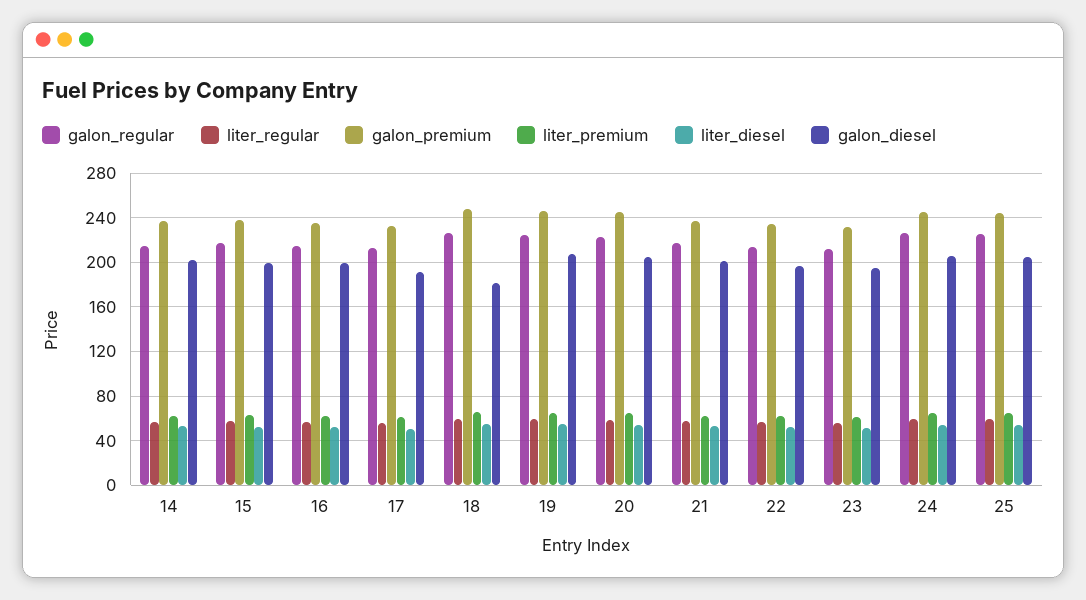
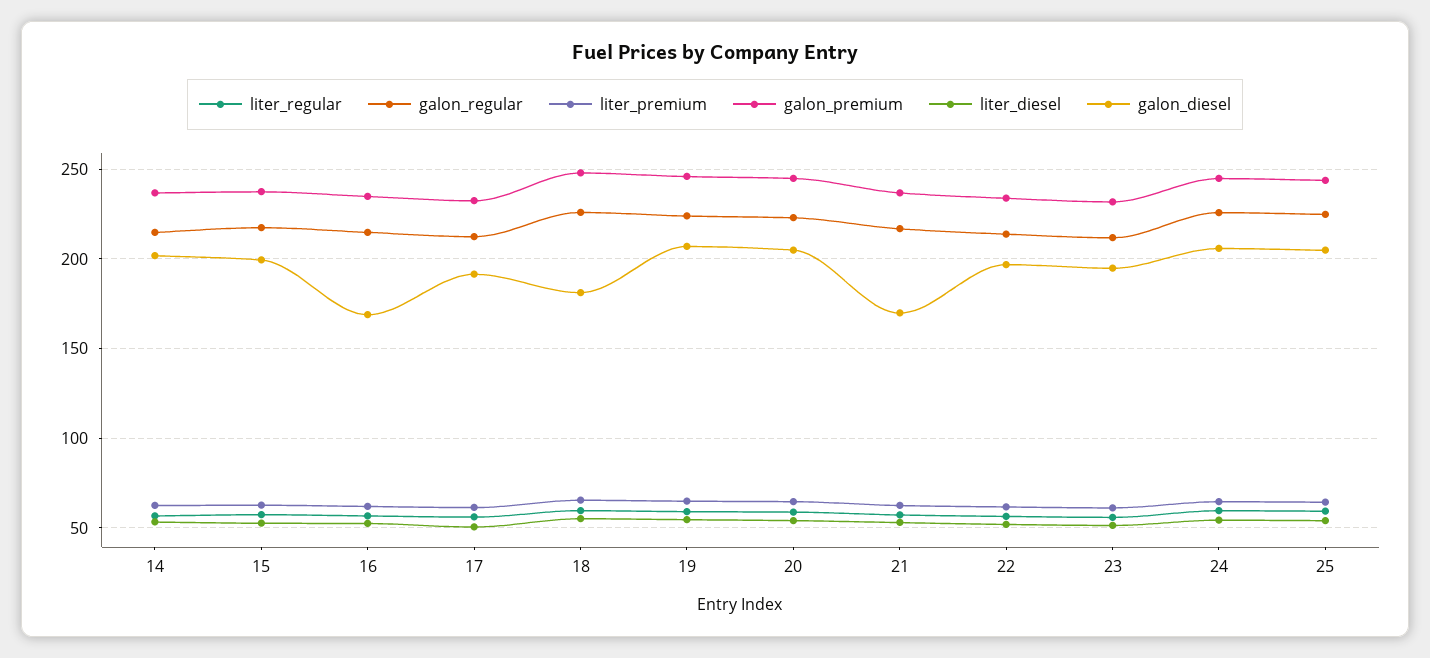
galon_diesel, 16: 200 -> 170
galon_diesel, 21: 200 -> 170

